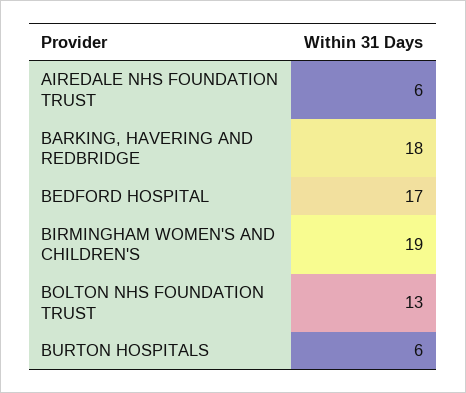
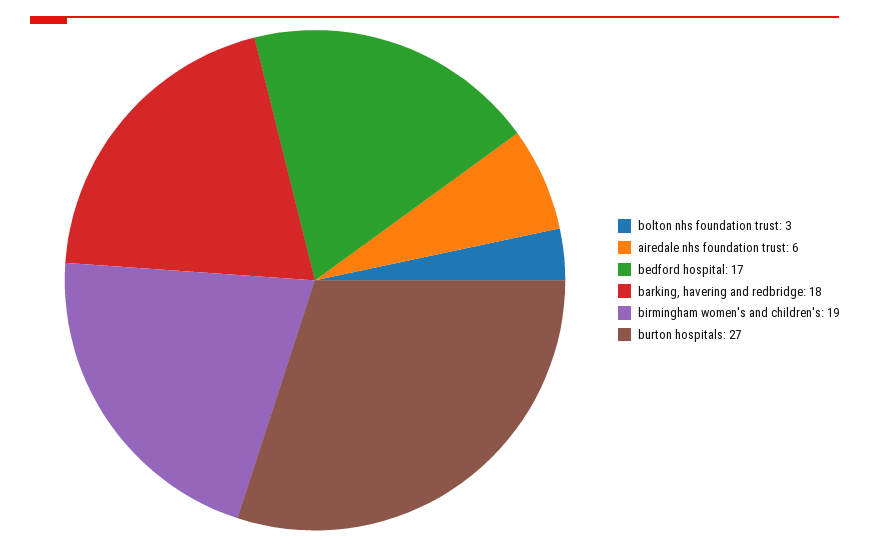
BOLTON NHS FOUNDATION TRUST: 13 -> 3
BURTON HOSPITALS: 6 -> 27

